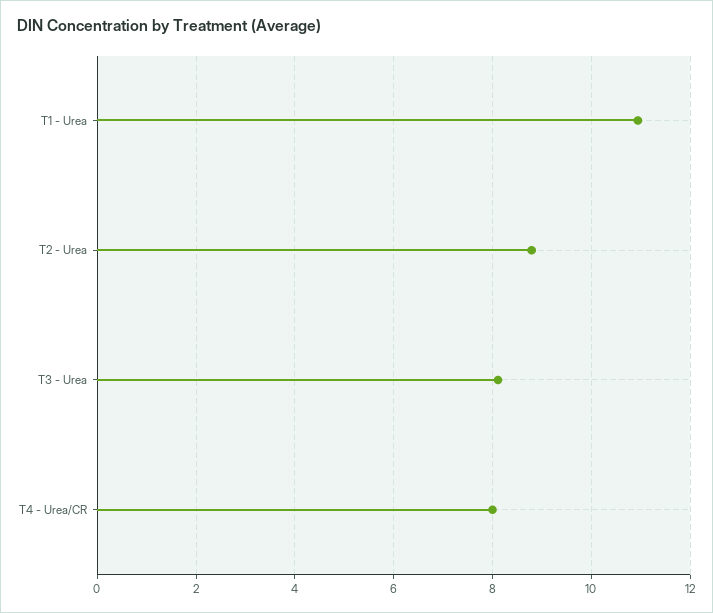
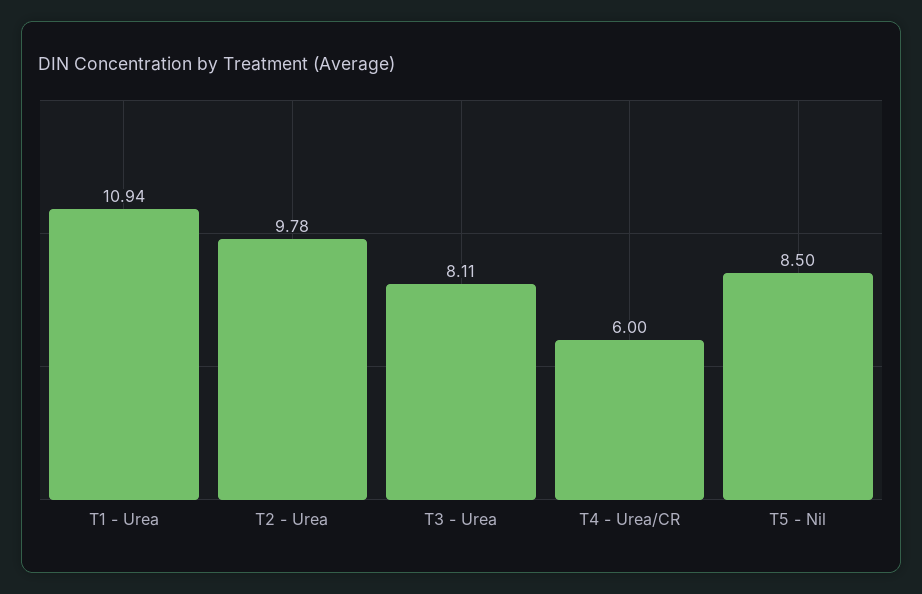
T2 - Urea: 8.8 -> 9.78
T4 - Urea/CR: 8 -> 6
T5 - Nil: none -> 8.5

